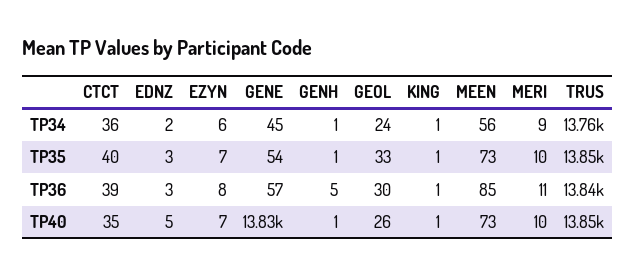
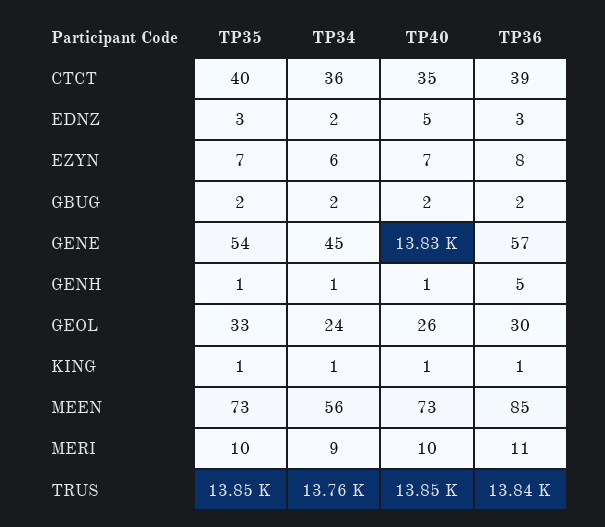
GBUG, TP35: none -> 2
GBUG, TP34: none -> 2
GBUG, TP40: none -> 2
GBUG, TP36: none -> 2

